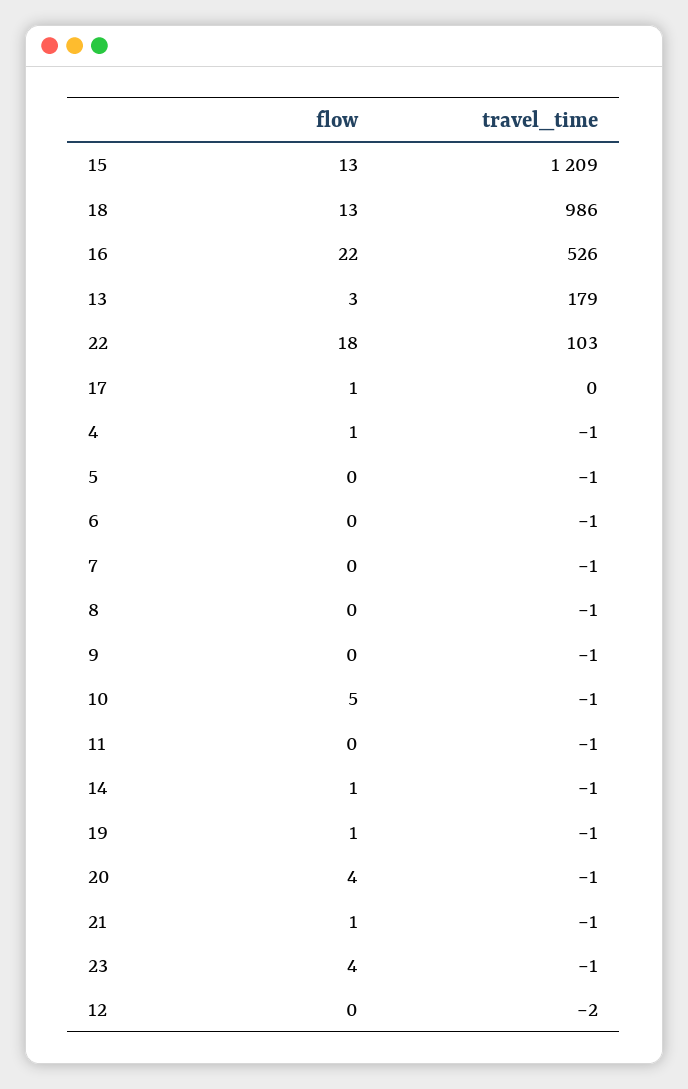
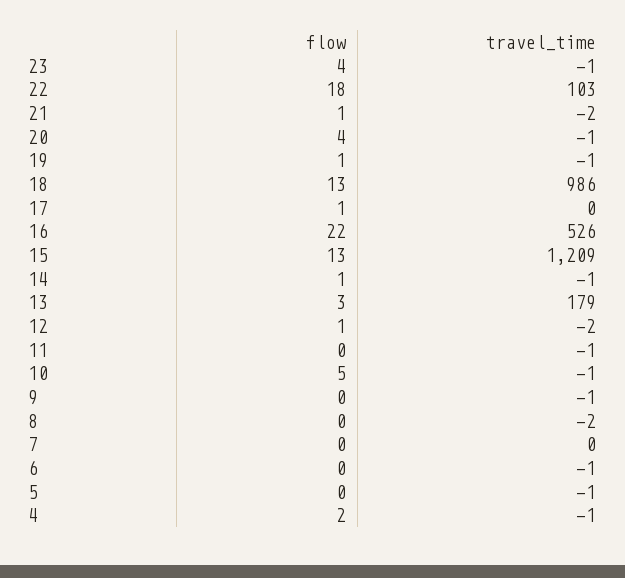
flow, 4: 1 -> 2
travel_time, 7: -1 -> 0
travel_time, 8: -1 -> -2
travel_time, 21: -1 -> -2
flow, 12: 0 -> 1

